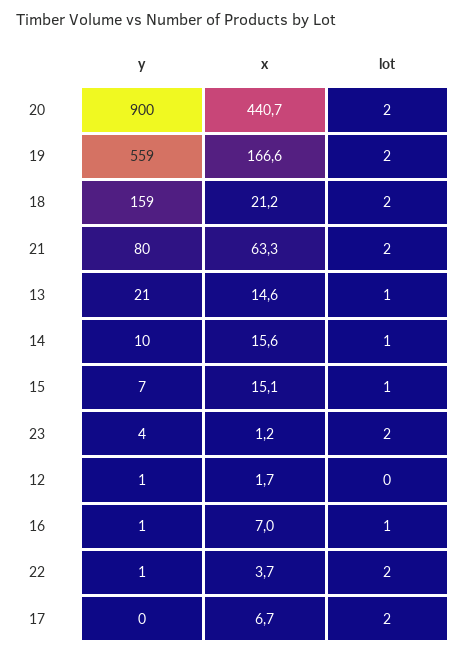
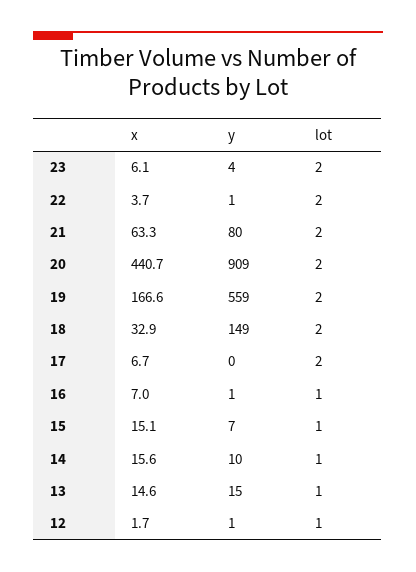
y, 20: 900 -> 909
y, 18: 159 -> 149
x, 18: 21.2 -> 32.9
y, 13: 21 -> 15
x, 23: 1.2 -> 6.1
lot, 12: 0 -> 1

